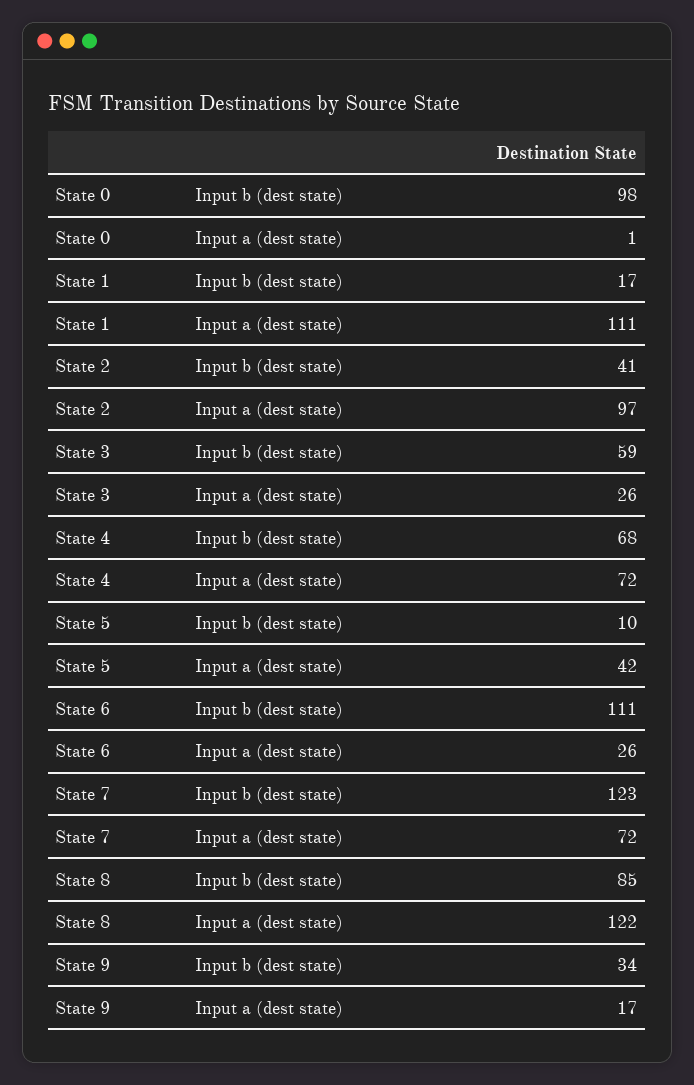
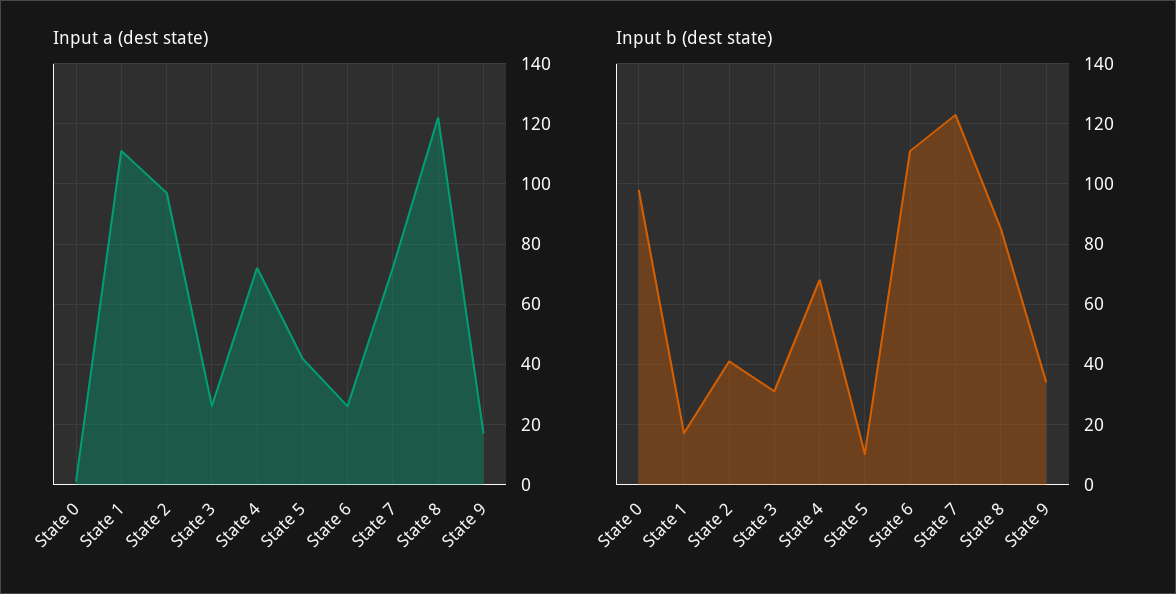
Input b (dest state), State 3: 59 -> 30

